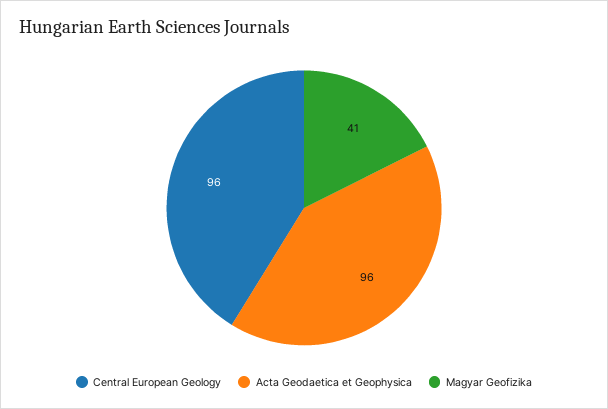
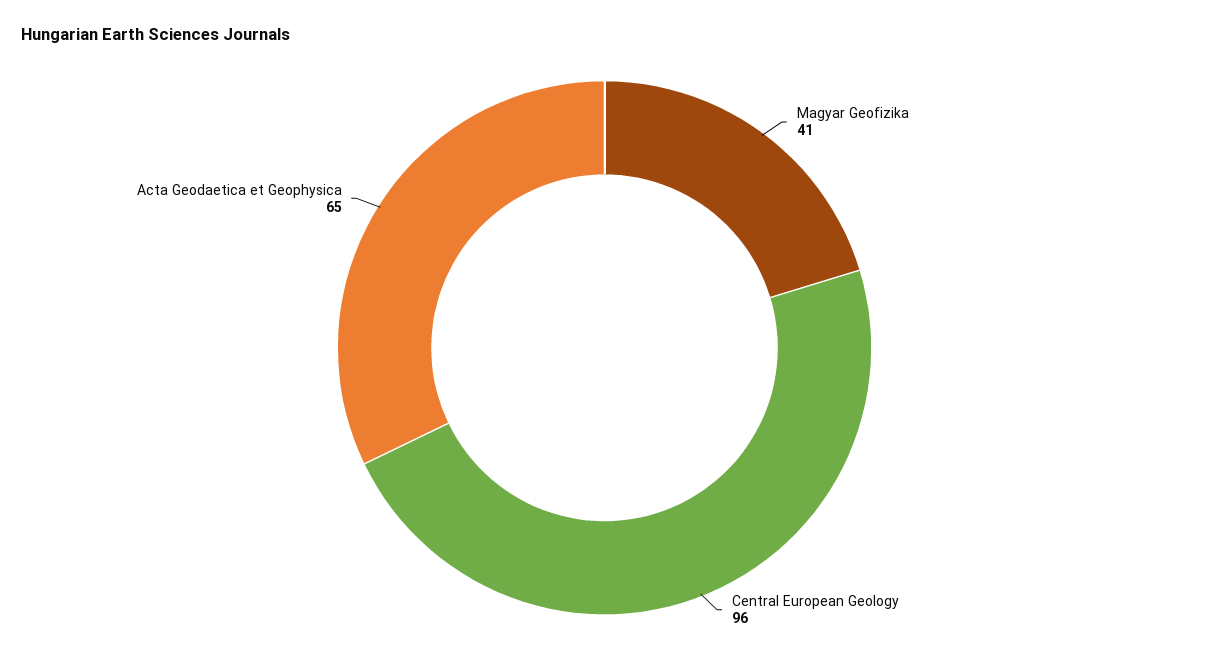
Acta Geodaetica et Geophysica: 96 -> 65

